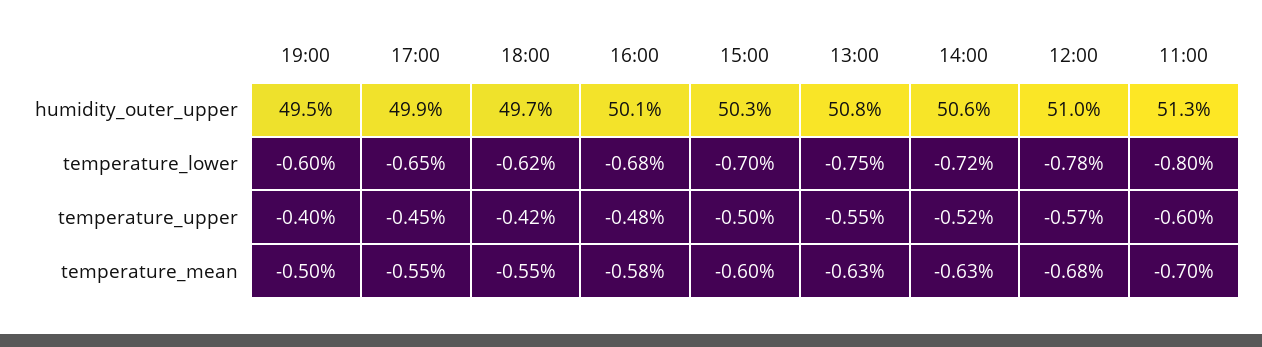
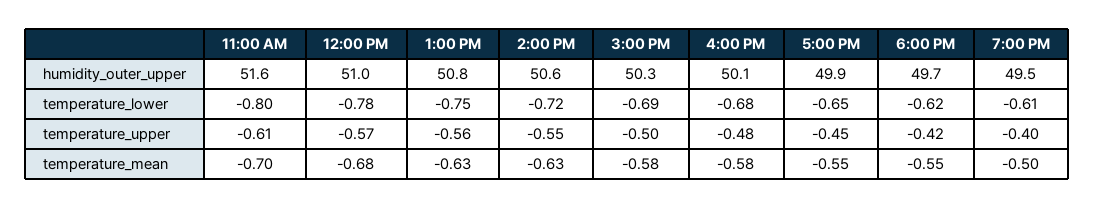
11:00, humidity_outer_upper: 51.3 -> 51.6
19:00, temperature_lower: -0.6 -> -0.61
15:00, temperature_lower: -0.7 -> -0.69
13:00, temperature_upper: -0.55 -> -0.56
14:00, temperature_upper: -0.52 -> -0.55
11:00, temperature_upper: -0.6 -> -0.61
15:00, temperature_mean: -0.6 -> -0.58

